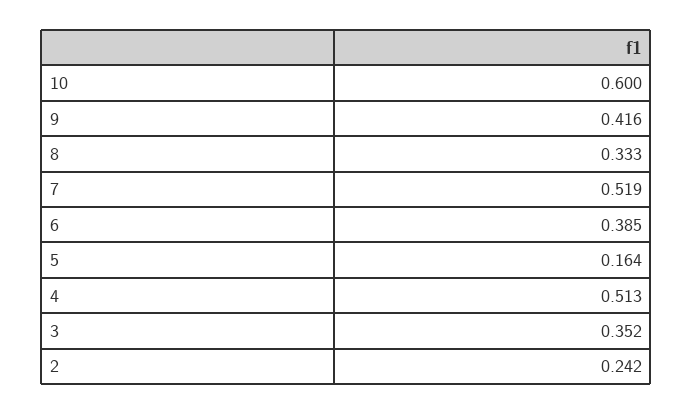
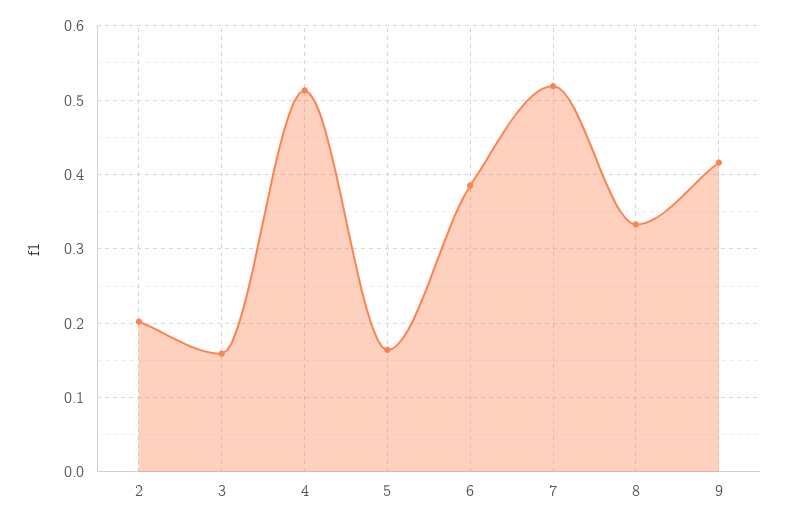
10: 0.6 -> none
3: 0.352 -> 0.16
2: 0.242 -> 0.2

